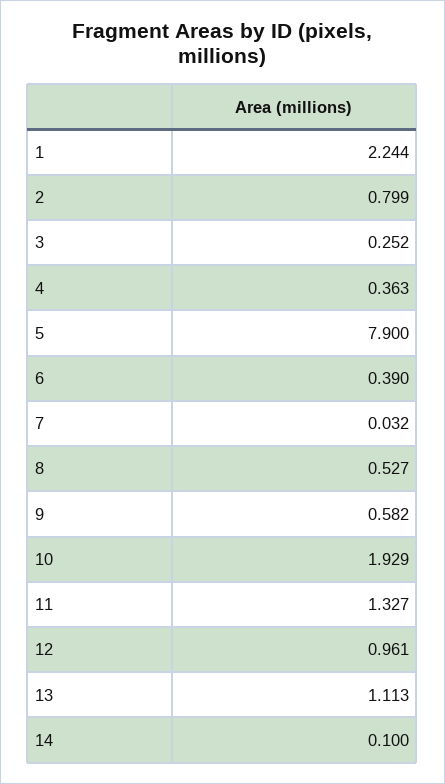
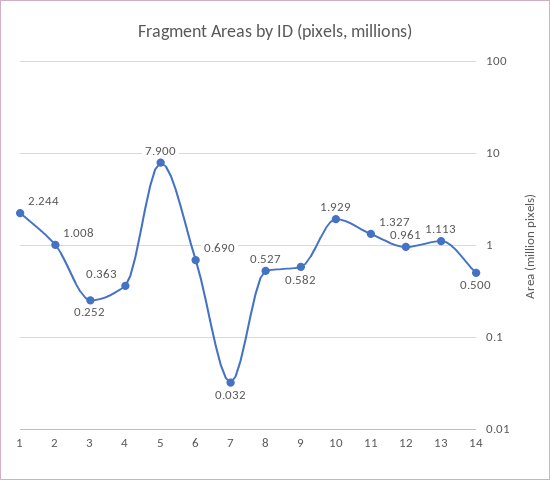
2: 0.799 -> 1.008
6: 0.39 -> 0.69
14: 0.1 -> 0.5

